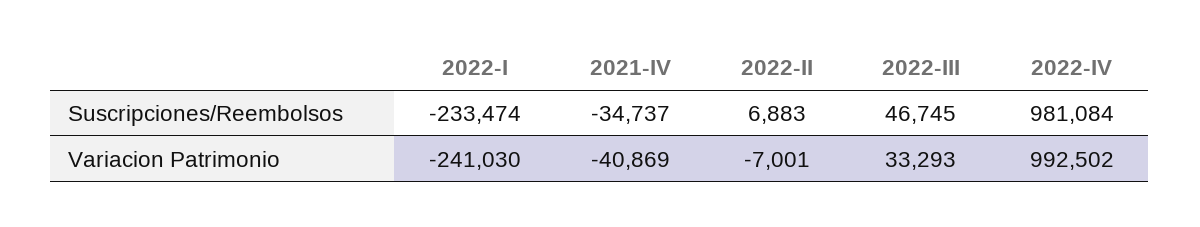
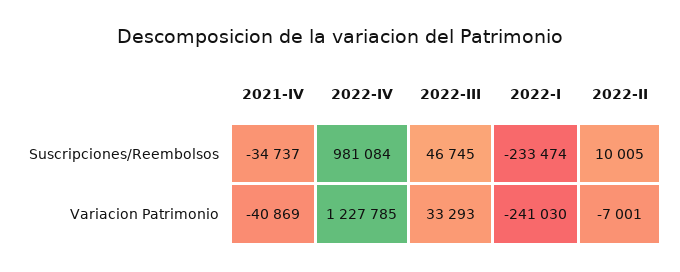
2022-II, Suscripciones/Reembolsos: 6883 -> 10005
2022-IV, Variacion Patrimonio: 992502 -> 1227785

